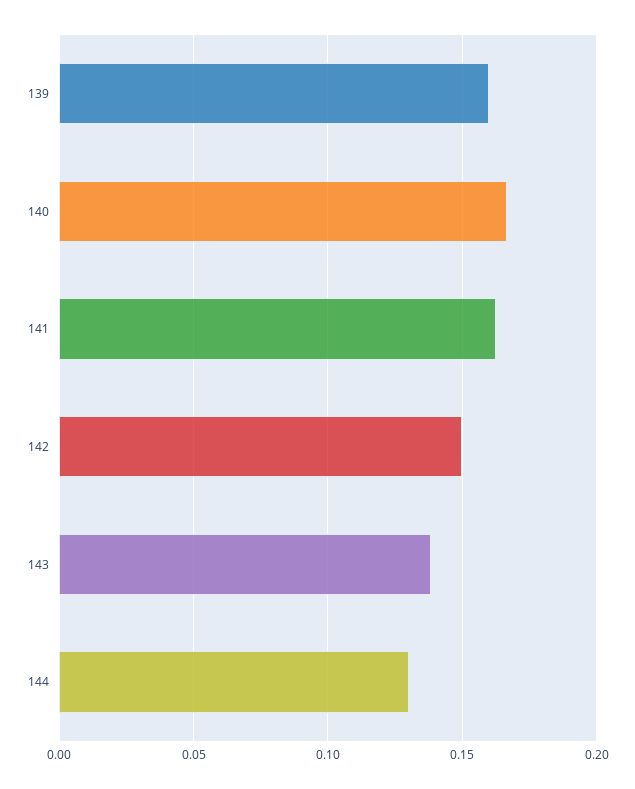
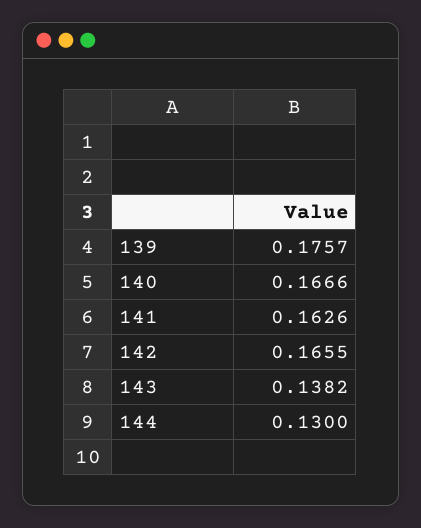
139: 0.16 -> 0.1757
142: 0.15 -> 0.1655

